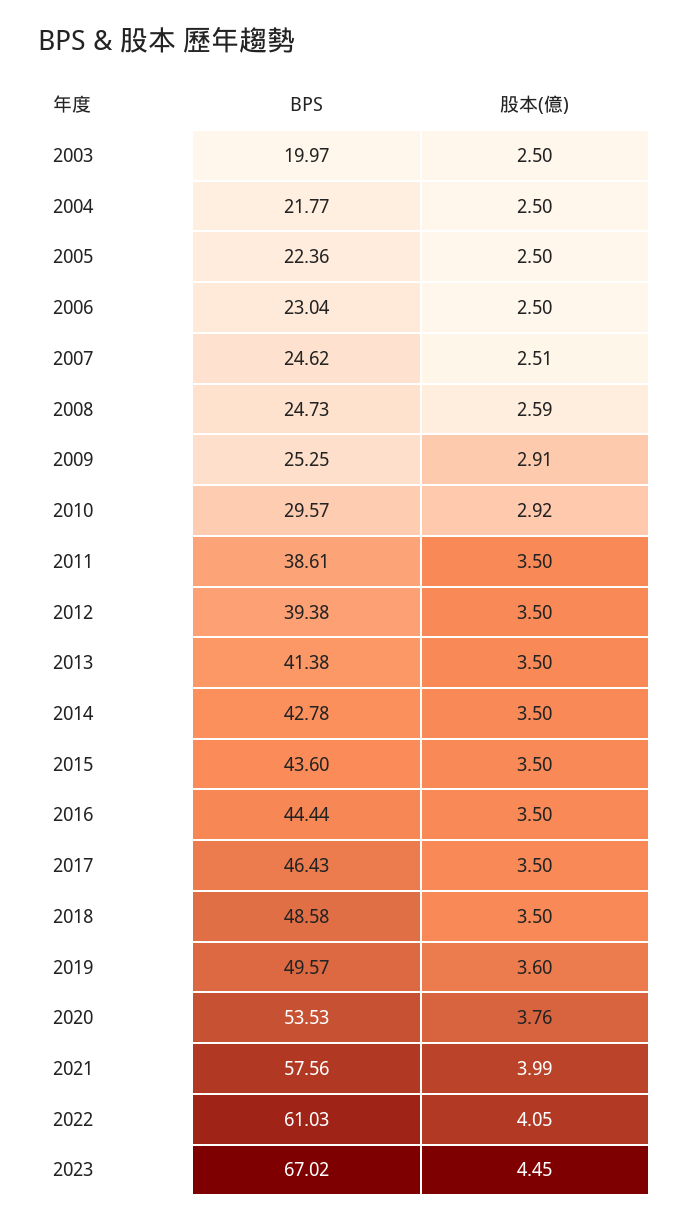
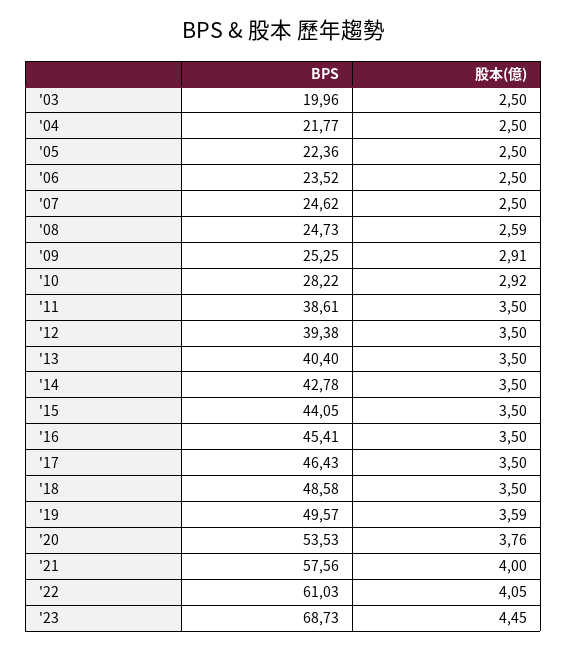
BPS, 2003: 19.97 -> 19.96
BPS, 2006: 23.04 -> 23.52
股本(億), 2007: 2.51 -> 2.5
BPS, 2010: 29.57 -> 28.22
BPS, 2013: 41.38 -> 40.4
BPS, 2015: 43.6 -> 44.05
BPS, 2016: 44.44 -> 45.41
股本(億), 2019: 3.6 -> 3.59
股本(億), 2021: 3.99 -> 4
BPS, 2023: 67.02 -> 68.73

